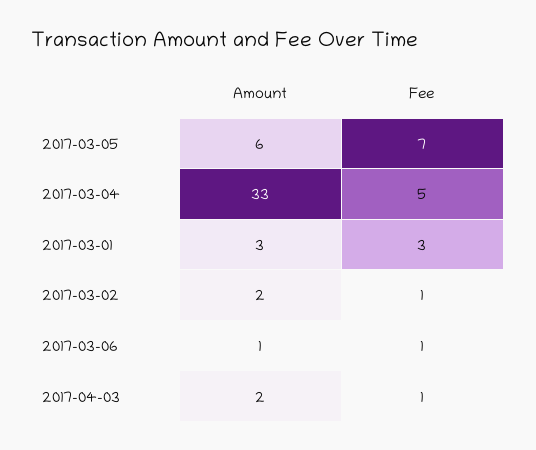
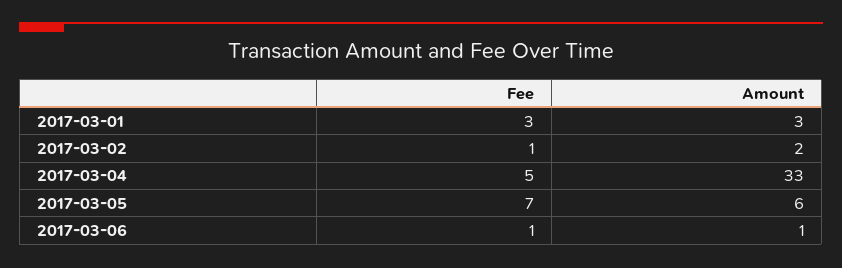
Amount, 2017-04-03: 2 -> none
Fee, 2017-04-03: 1 -> none

